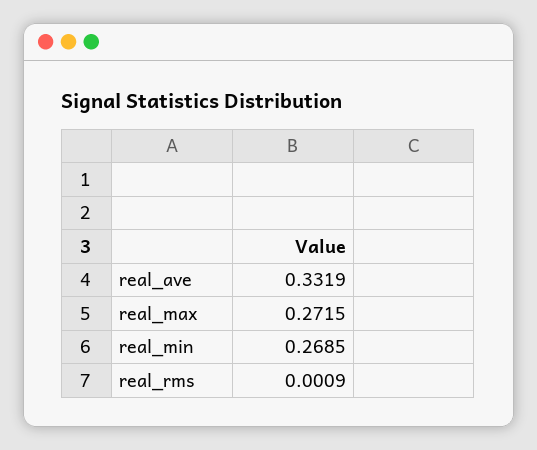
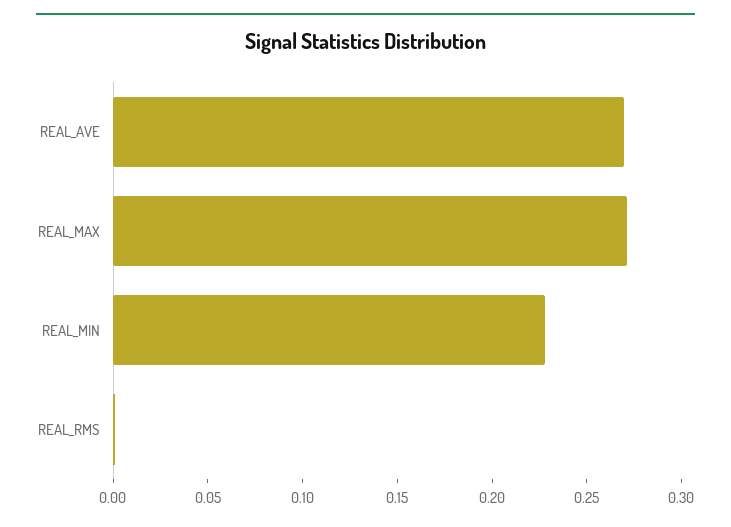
real_ave: 0.3319 -> 0.27
real_min: 0.2685 -> 0.23

